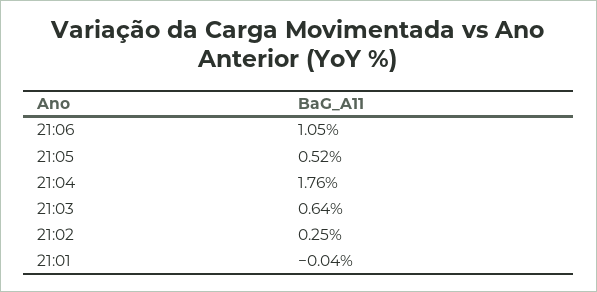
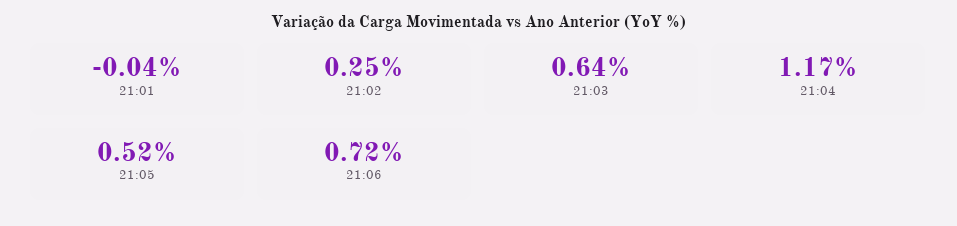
21:06: 1.05 -> 0.72
21:04: 1.76 -> 1.17

